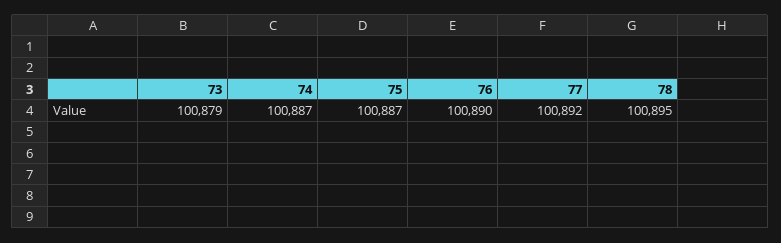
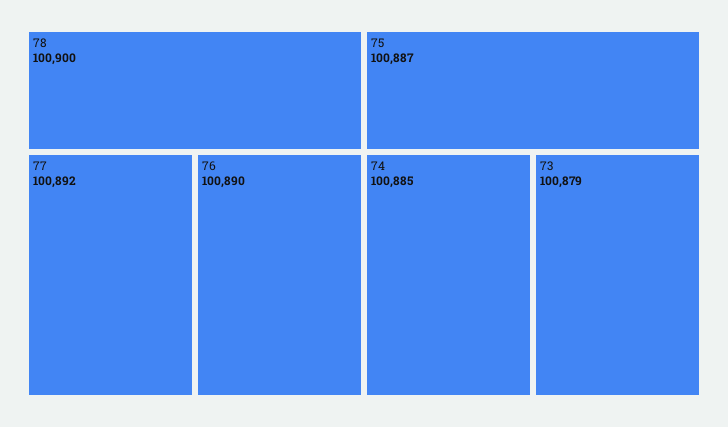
74: 100887 -> 100885
78: 100895 -> 100900

